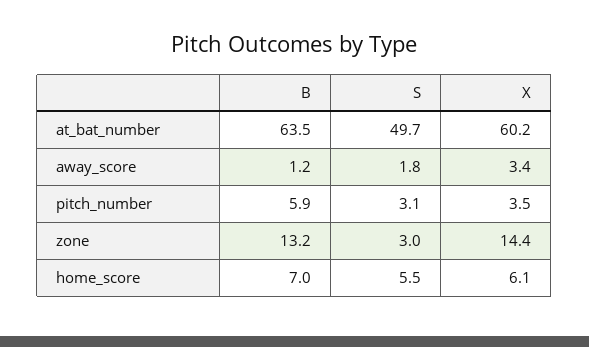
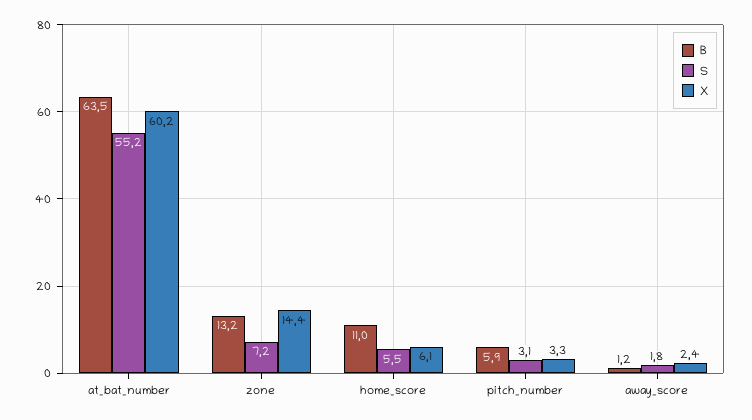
S, at_bat_number: 49.7 -> 55.2
X, away_score: 3.4 -> 2.4
X, pitch_number: 3.5 -> 3.3
S, zone: 3 -> 7.2
B, home_score: 7 -> 11

